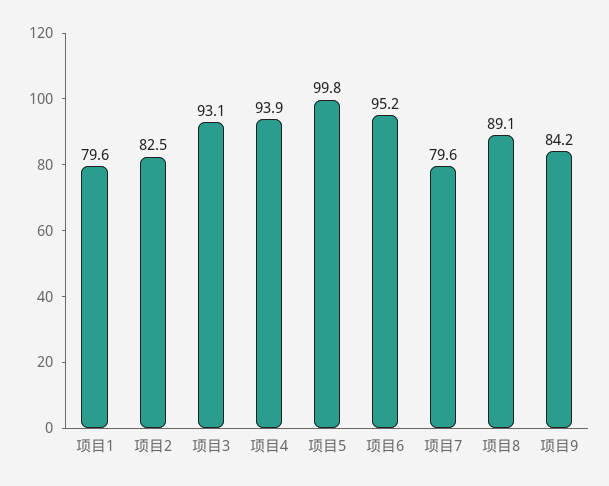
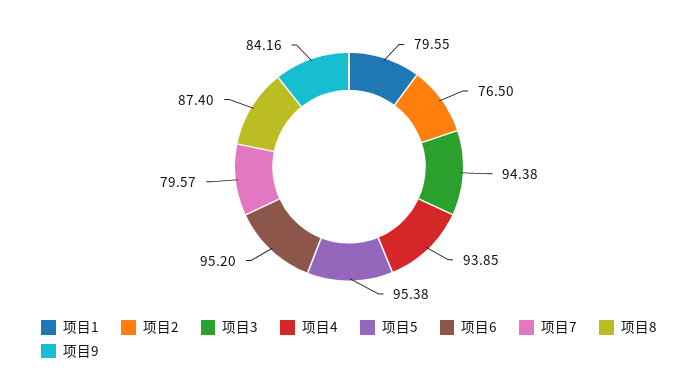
项目2: 82.5 -> 76.5
项目3: 93.1 -> 94.38
项目5: 99.8 -> 95.38
项目8: 89.1 -> 87.4

